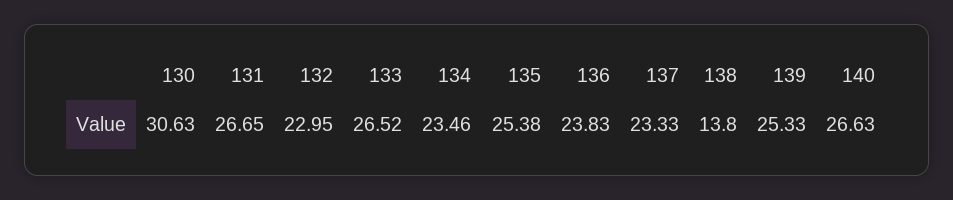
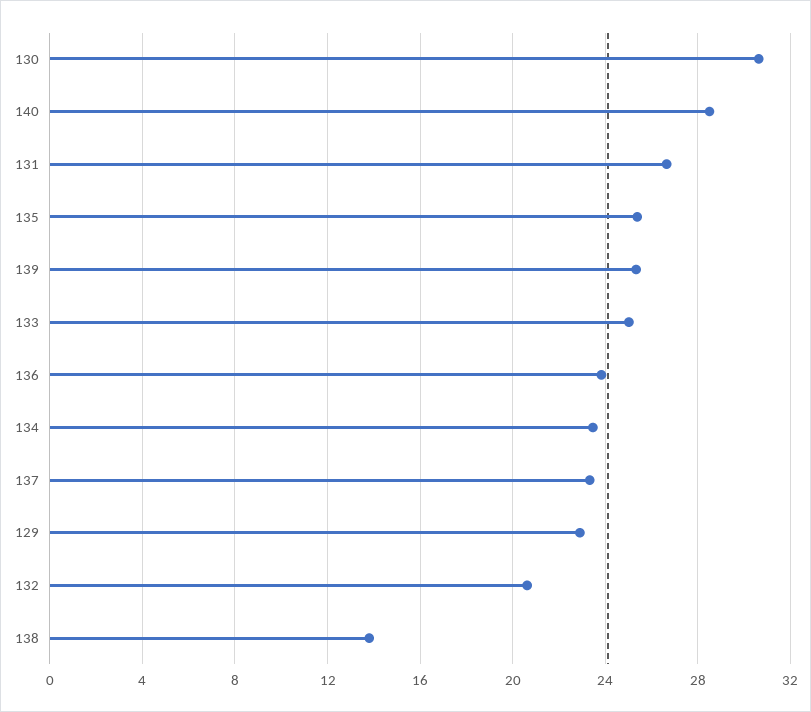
132: 22.95 -> 20.5
133: 26.52 -> 25
140: 26.63 -> 28.5
129: none -> 23

